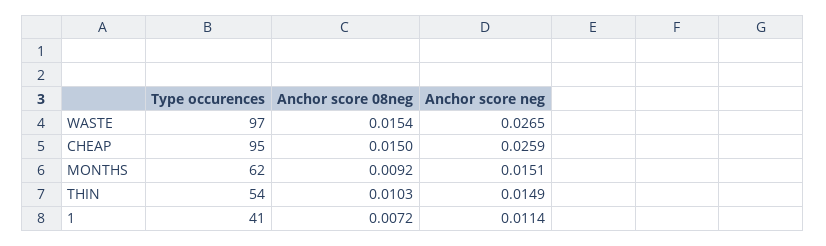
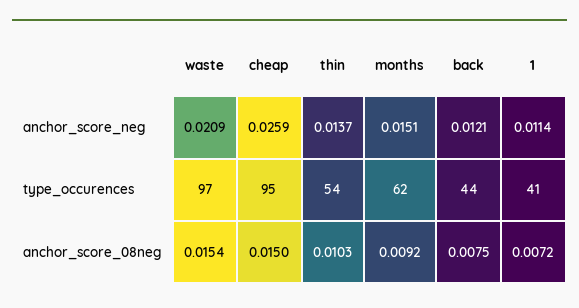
Anchor score neg, WASTE: 0.0265 -> 0.0209
Anchor score neg, THIN: 0.0149 -> 0.0137
Anchor score neg, back: none -> 0.0121
Type occurences, back: none -> 44
Anchor score 08neg, back: none -> 0.0075

